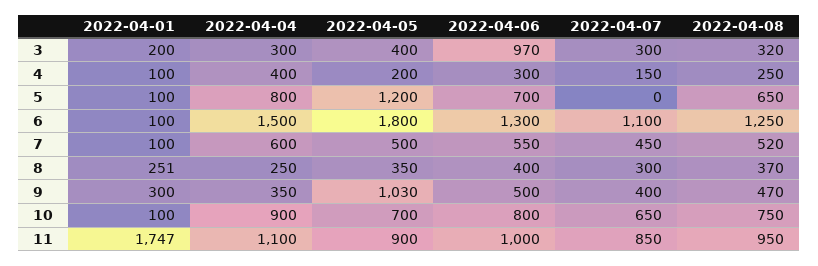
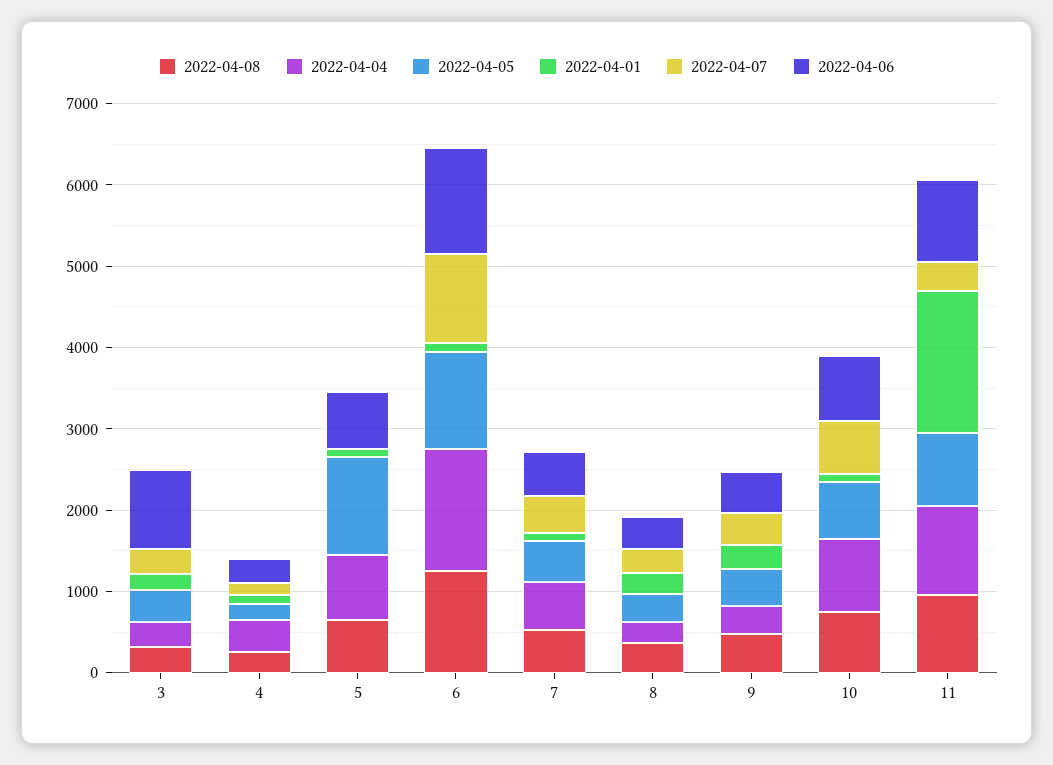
2022-04-05, 6: 1800 -> 1200
2022-04-05, 9: 1030 -> 400
2022-04-07, 11: 850 -> 400

